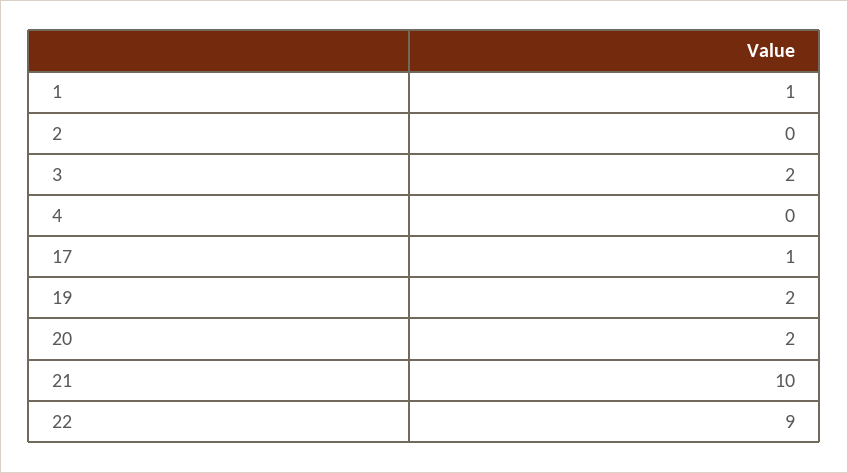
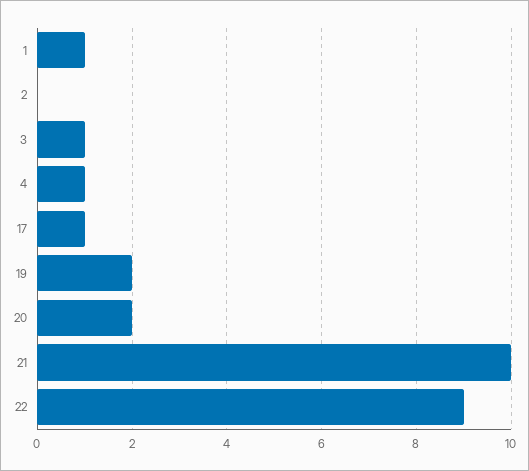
3: 2 -> 1
4: 0 -> 1

